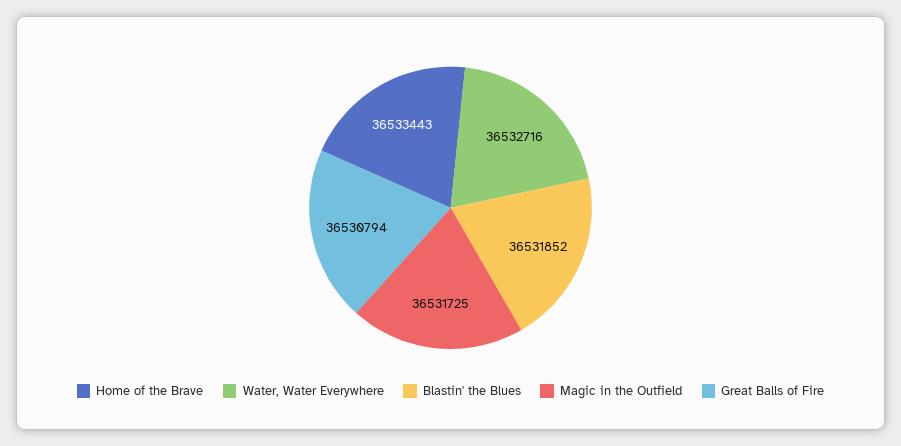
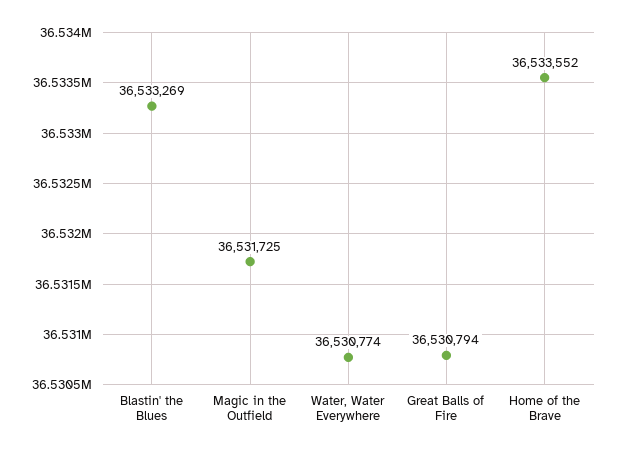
Home of the Brave: 36533443 -> 36533552
Water, Water Everywhere: 36532716 -> 36530774
Blastin' the Blues: 36531852 -> 36533269

